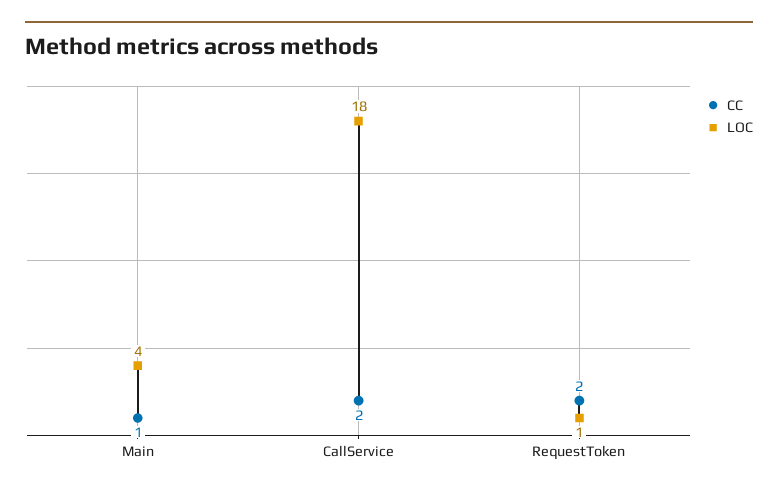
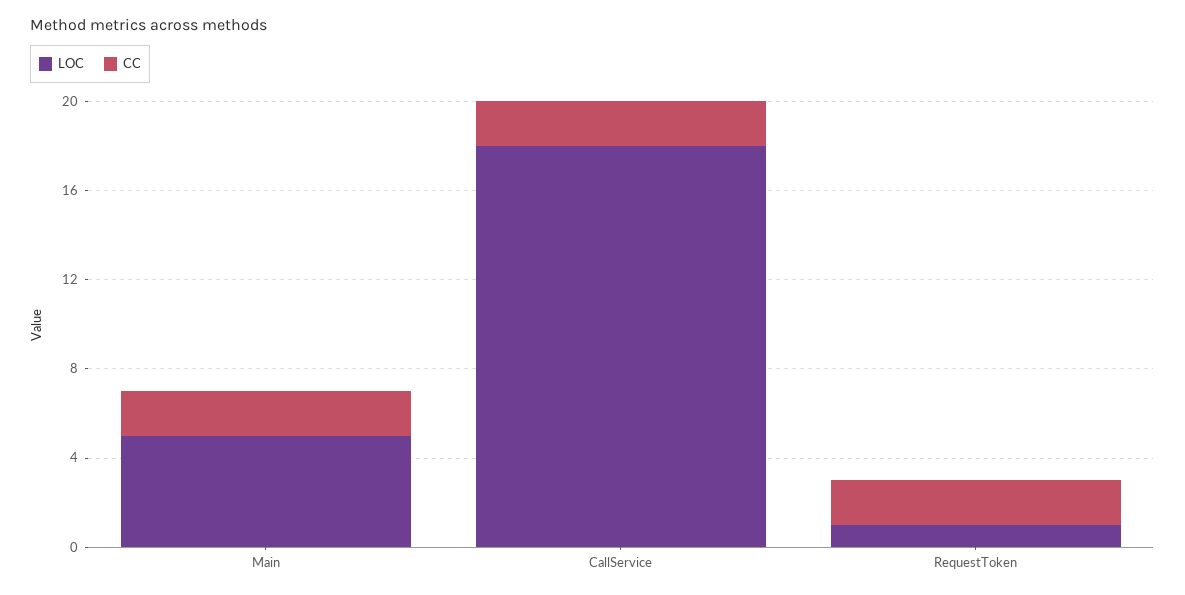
CC, Main: 1 -> 2
LOC, Main: 4 -> 5

